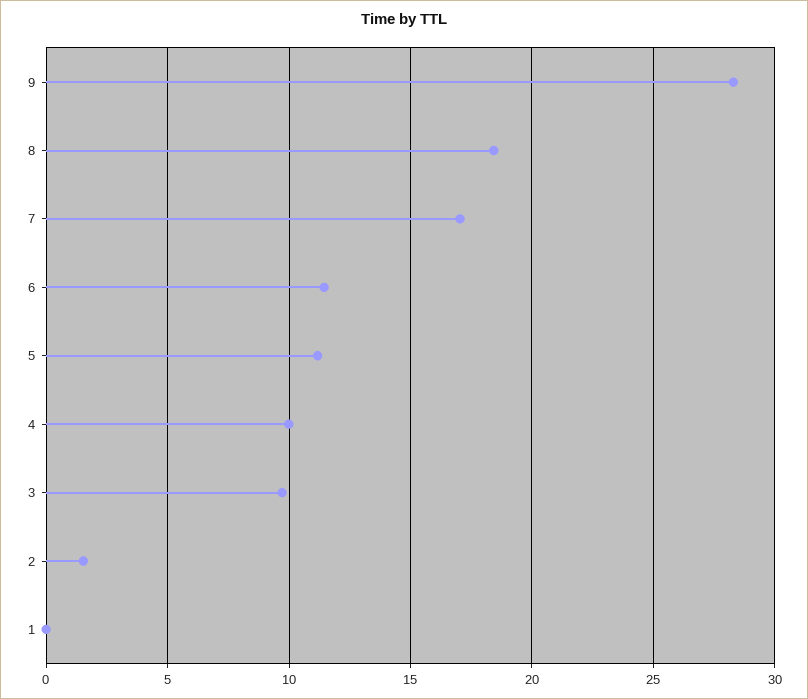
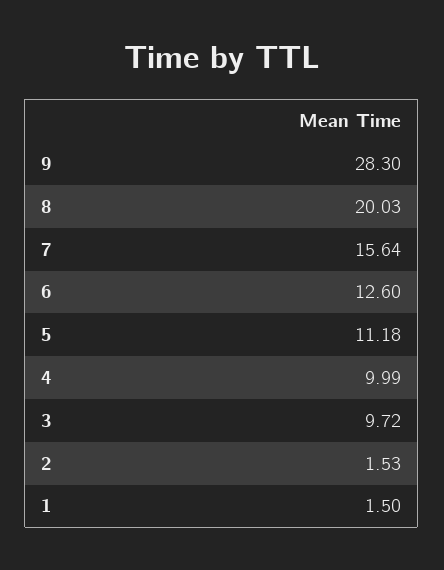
8: 18.5 -> 20.03
7: 17 -> 15.64
6: 11.5 -> 12.6
1: 0 -> 1.5

